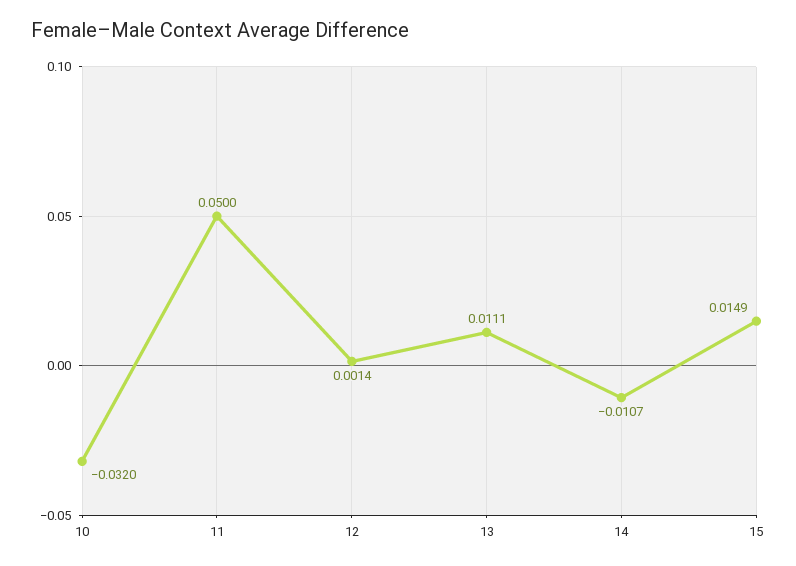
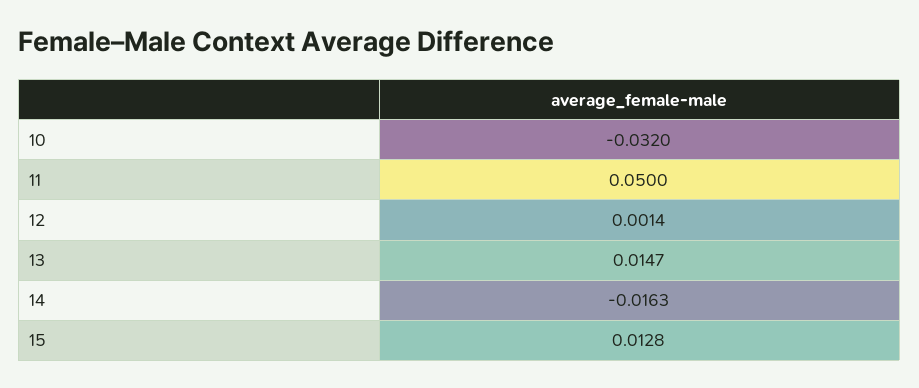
13: 0.0111 -> 0.0147
14: -0.0107 -> -0.0163
15: 0.0149 -> 0.0128

